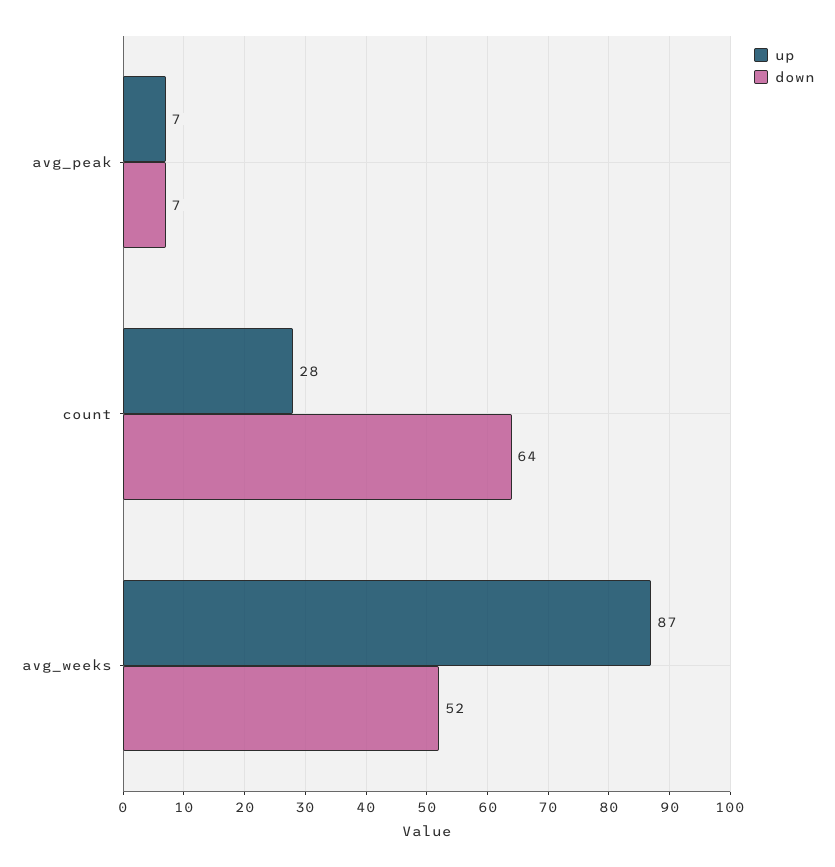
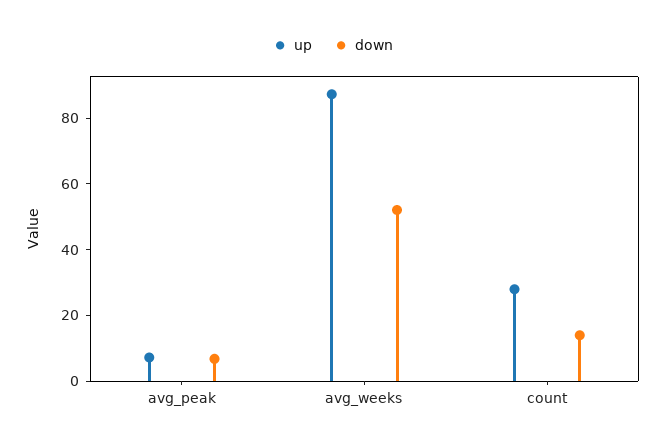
down, count: 64 -> 15

